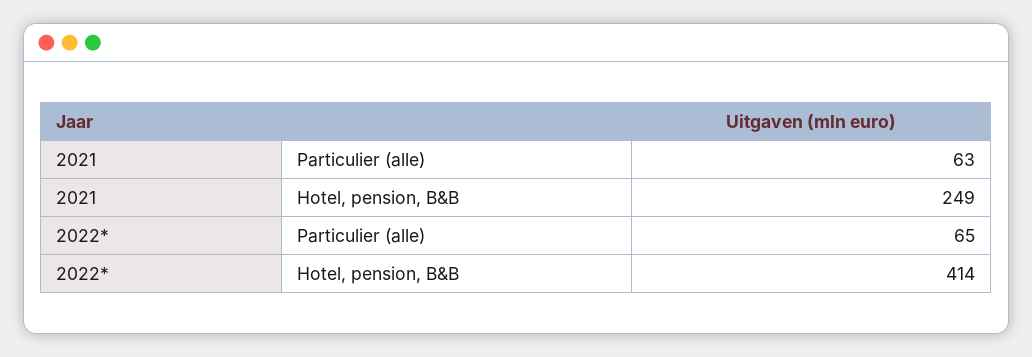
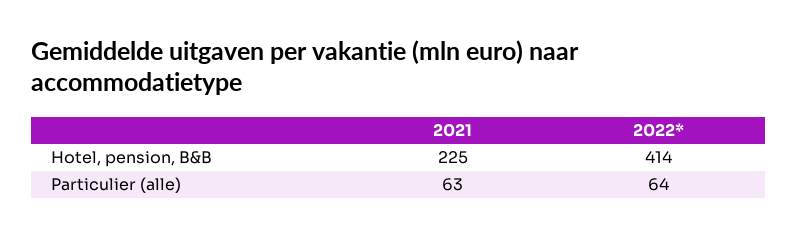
2021, Hotel, pension, B&B: 249 -> 225
2022*, Particulier (alle): 65 -> 64

